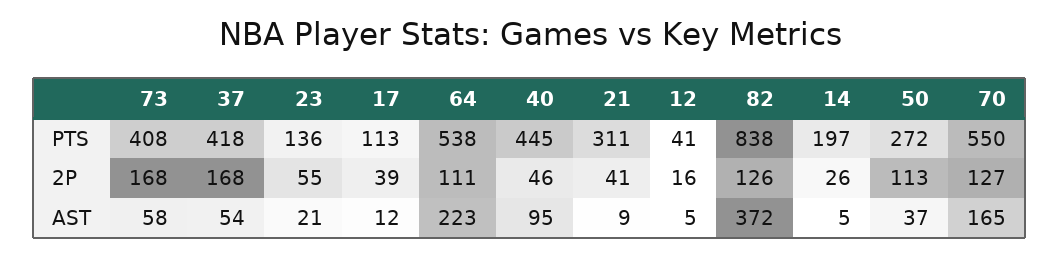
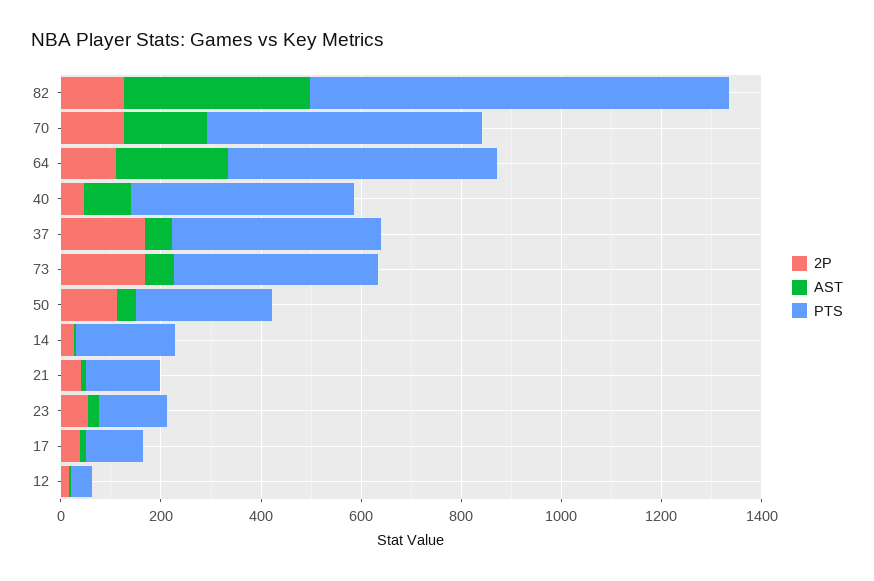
PTS, 21: 311 -> 150

